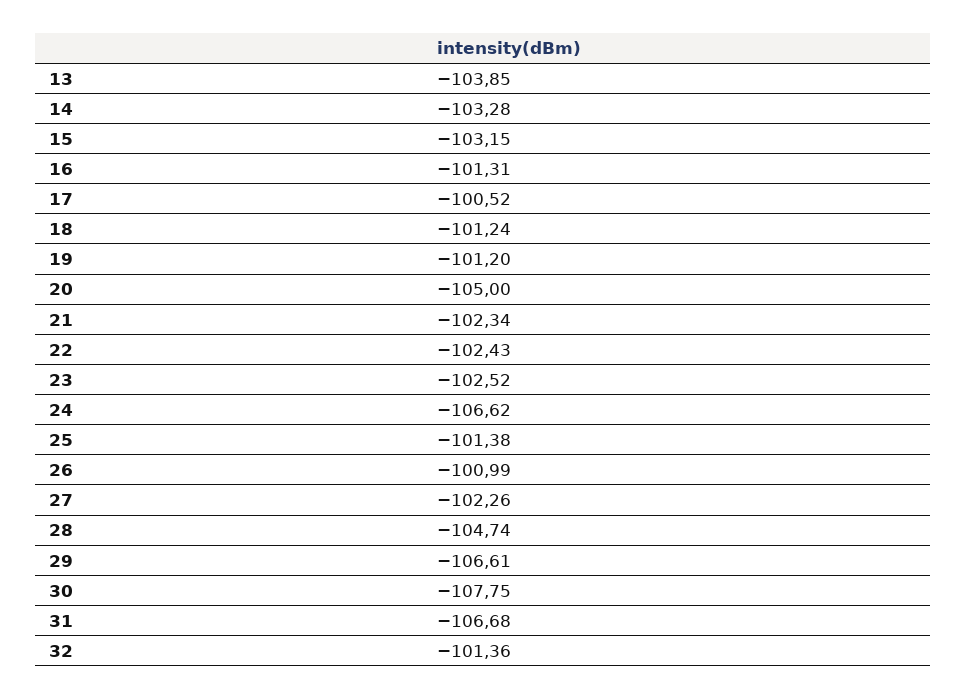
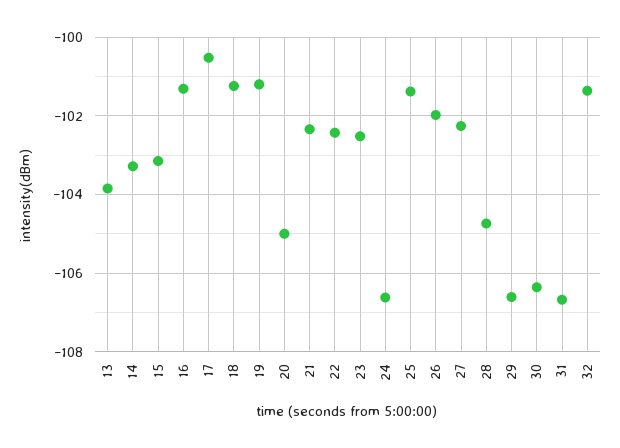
26: -100.99 -> -102
30: -107.75 -> -106.4

